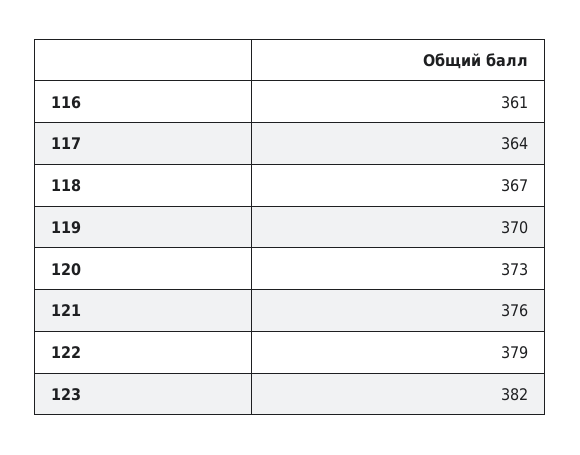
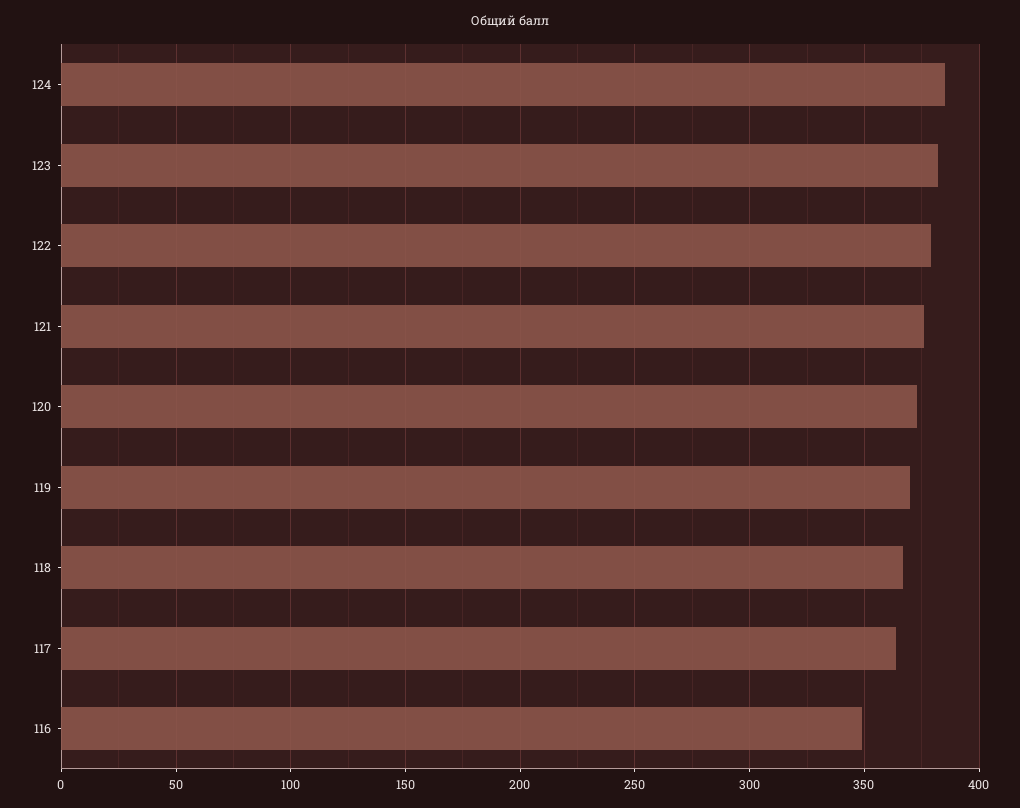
116: 361 -> 350
124: none -> 385

